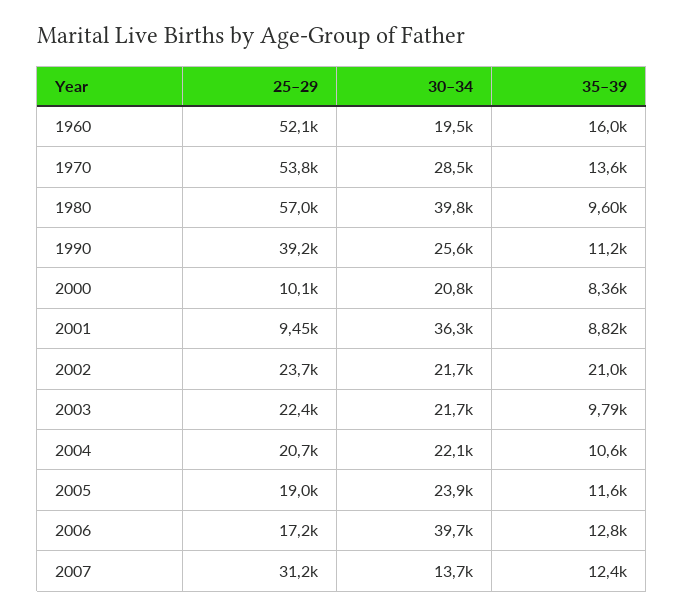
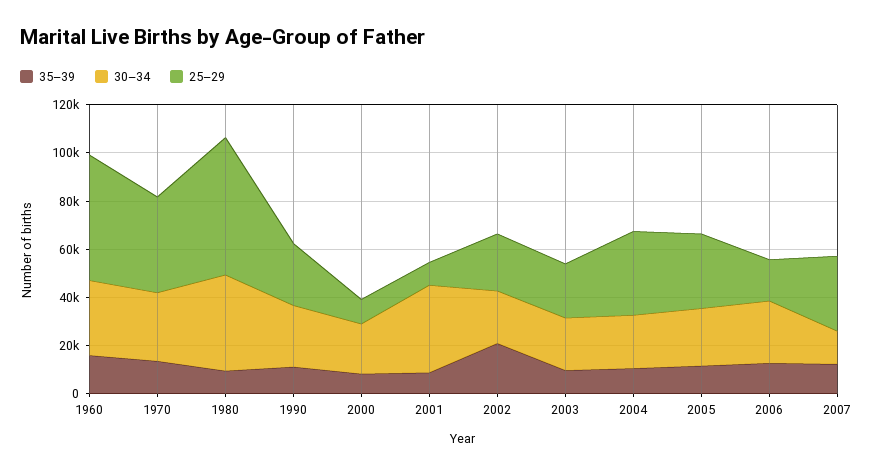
30–34, 1960: 19500 -> 30000
25–29, 1970: 53800 -> 40000
25–29, 1990: 39200 -> 25000
25–29, 2004: 20700 -> 35000
25–29, 2005: 19000 -> 30000
30–34, 2006: 39700 -> 25000

